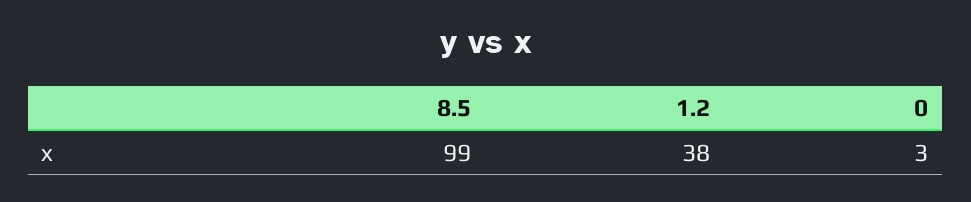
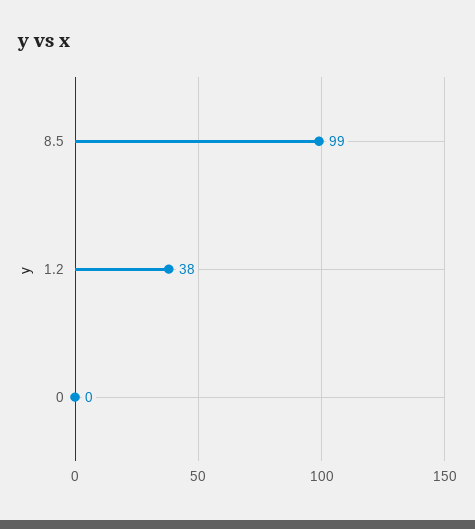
0: 3 -> 0

